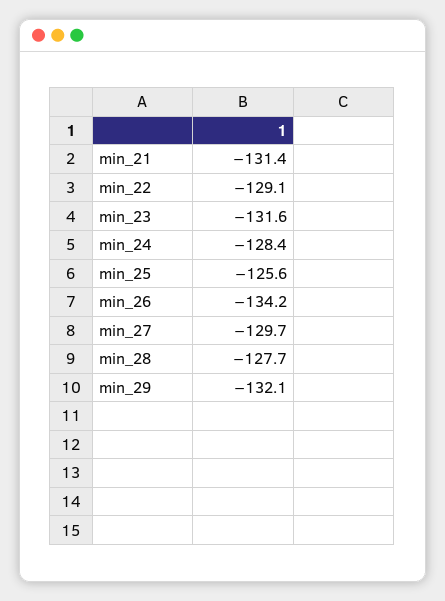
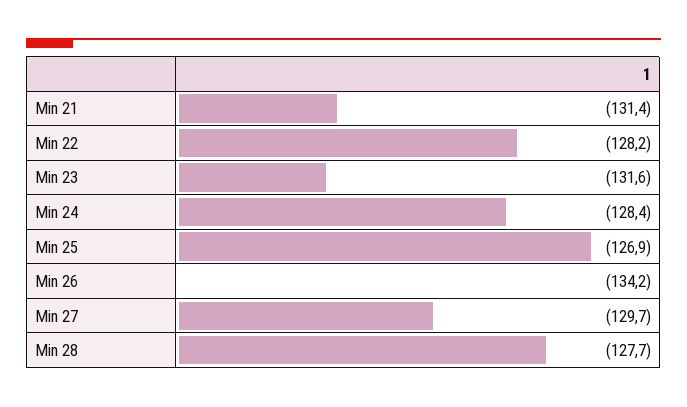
min_22: -129.1 -> -128.2
min_25: -125.6 -> -126.9
min_29: -132.1 -> none

